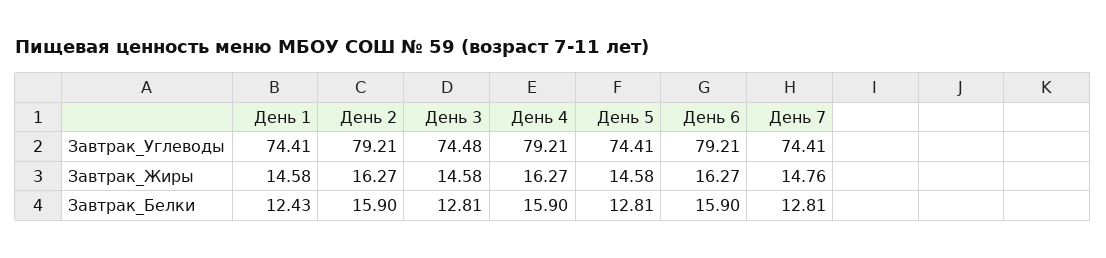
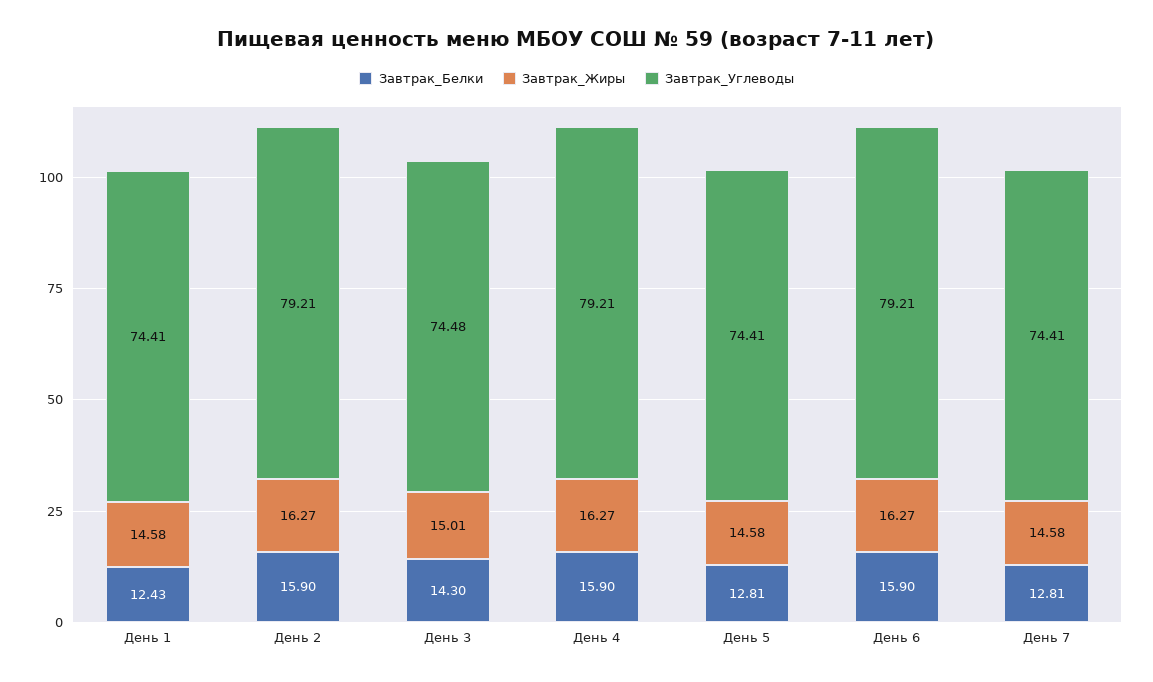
Завтрак_Жиры, День 3: 14.58 -> 15.01
Завтрак_Жиры, День 7: 14.76 -> 14.58
Завтрак_Белки, День 3: 12.81 -> 14.3

